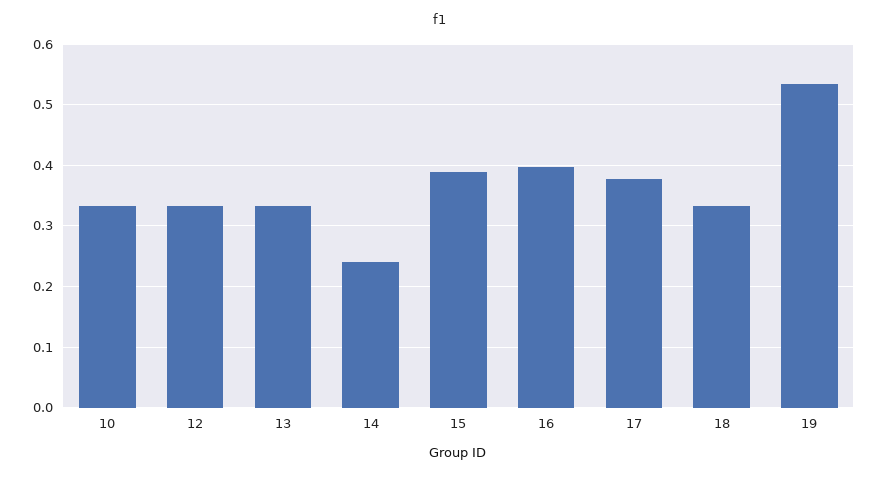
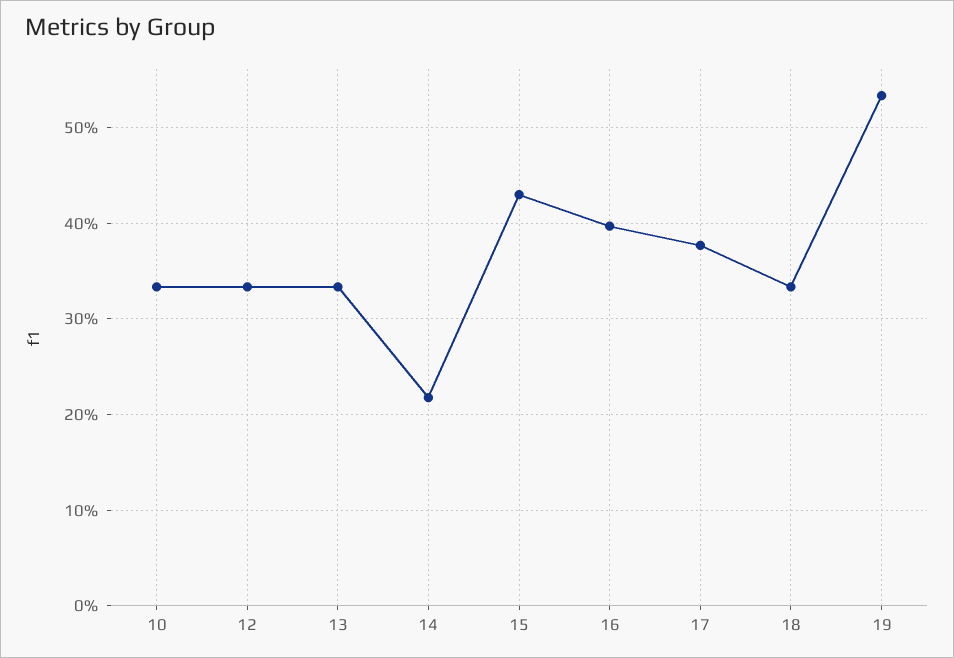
14: 0.24 -> 0.22
15: 0.39 -> 0.43

